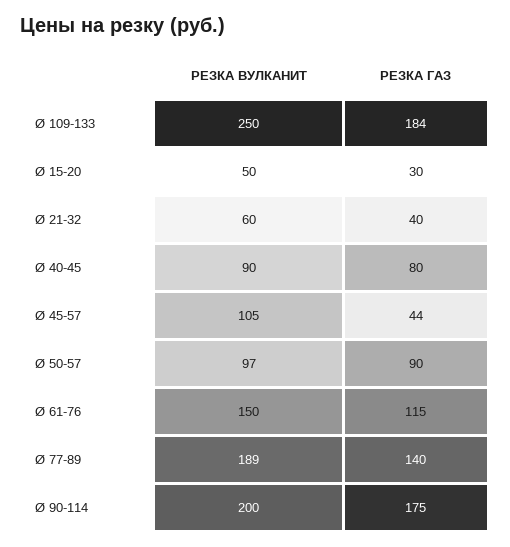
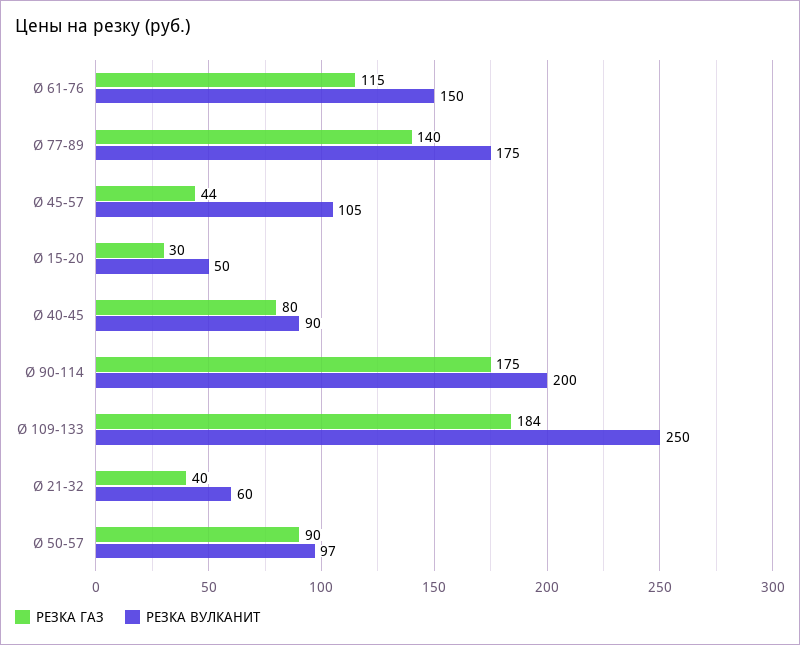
РЕЗКА ВУЛКАНИТ, Ø 77-89: 189 -> 175

